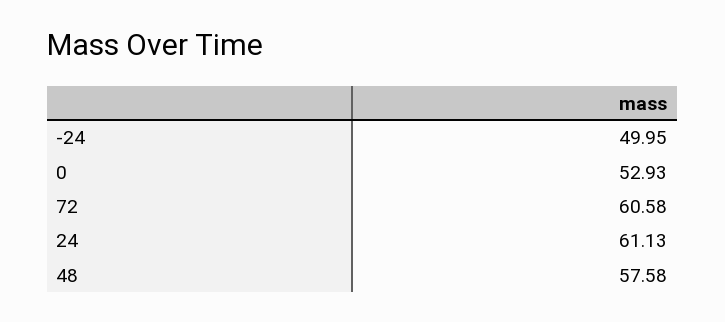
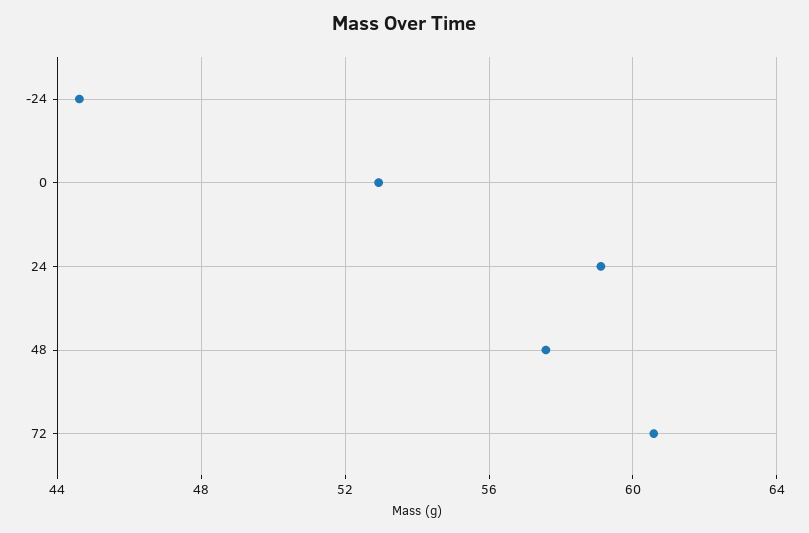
-24: 49.95 -> 44.5
24: 61.13 -> 59

